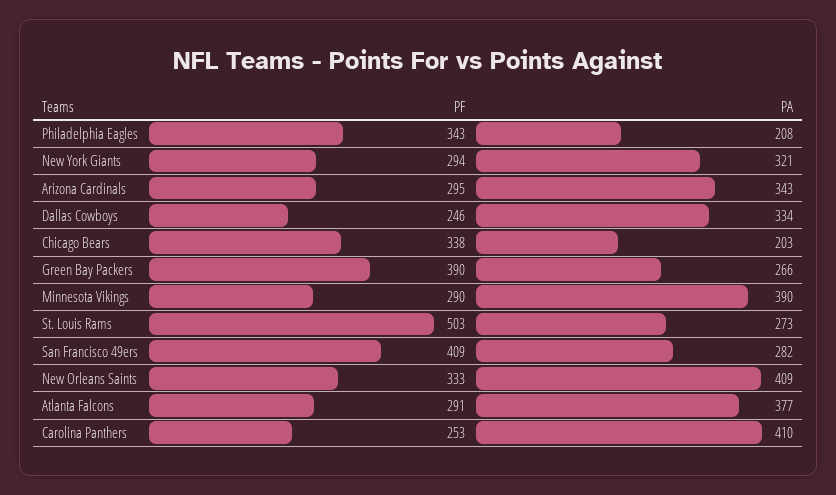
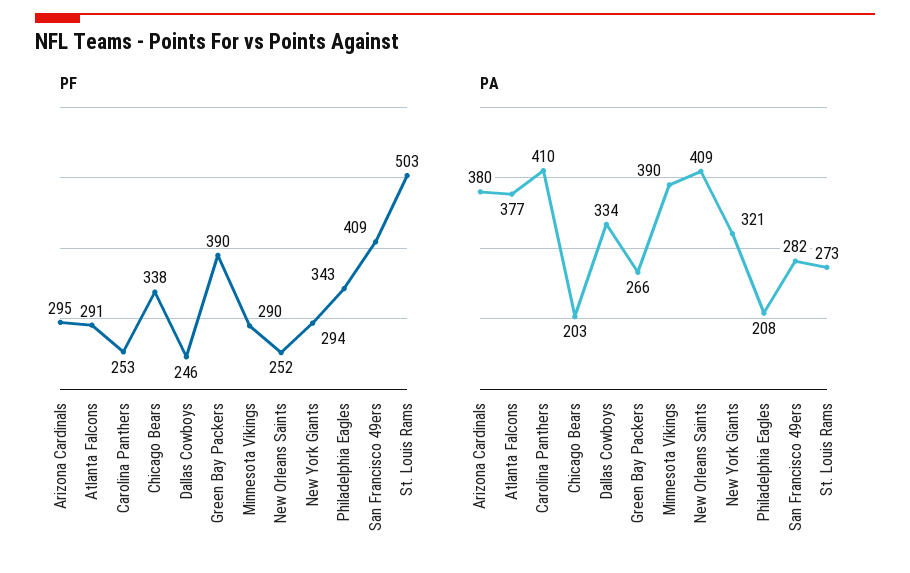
PA, Arizona Cardinals: 343 -> 380
PF, New Orleans Saints: 333 -> 252

